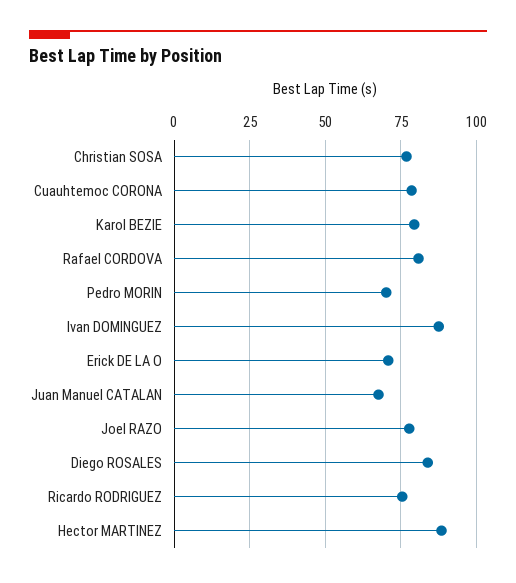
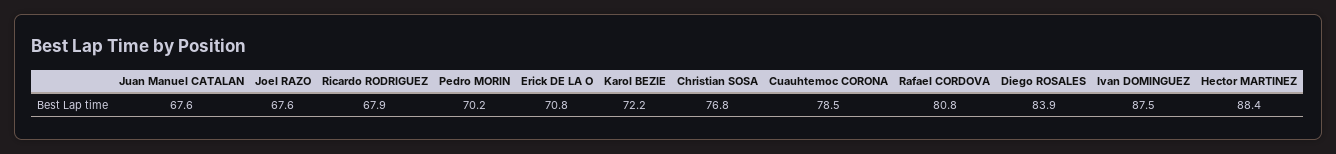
Karol BEZIE: 80 -> 72.2
Joel RAZO: 77.5 -> 67.6
Ricardo RODRIGUEZ: 75 -> 67.9

